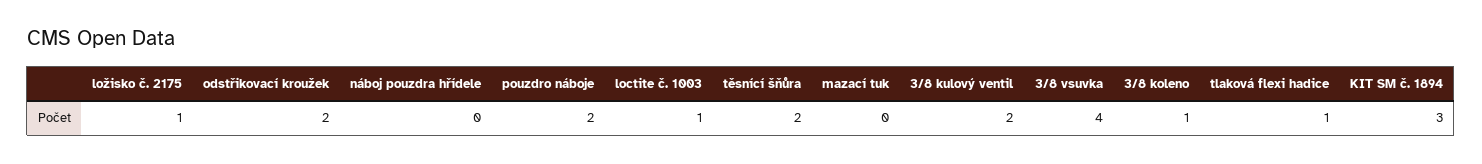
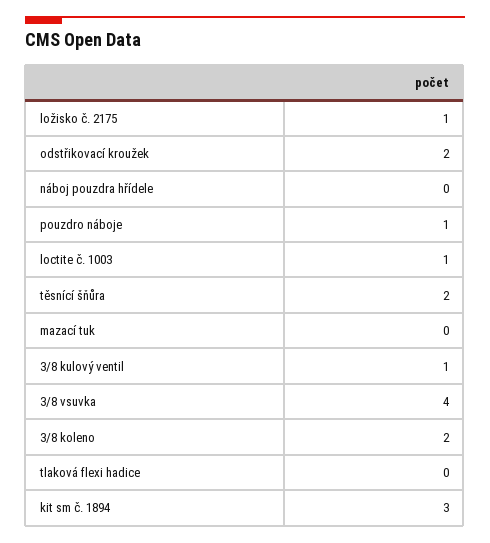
pouzdro náboje: 2 -> 1
3/8 kulový ventil: 2 -> 1
3/8 koleno: 1 -> 2
tlaková flexi hadice: 1 -> 0

